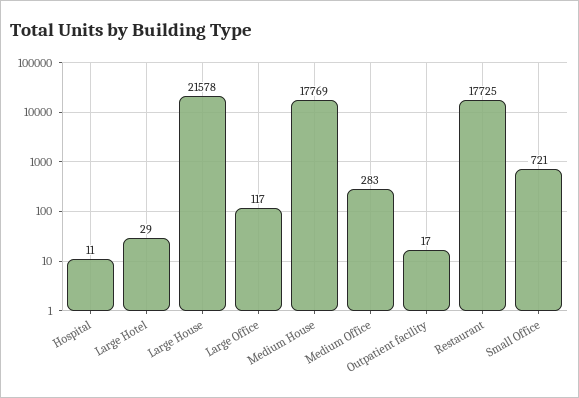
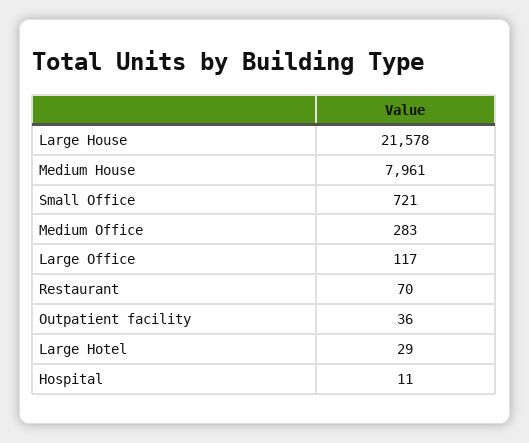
Medium House: 17769 -> 7961
Outpatient facility: 17 -> 36
Restaurant: 17725 -> 70

